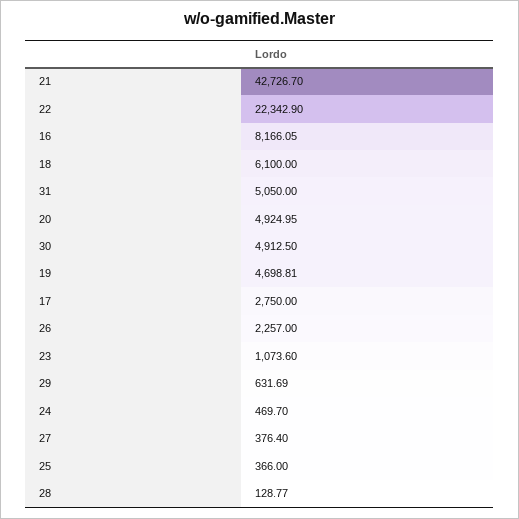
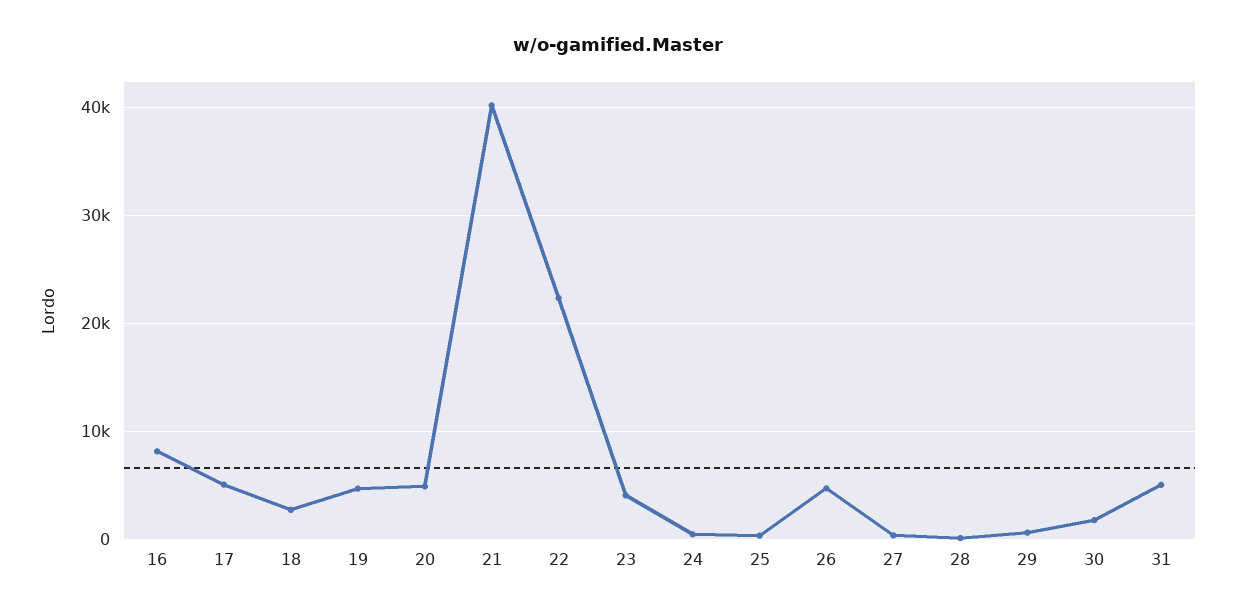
21: 42726.7 -> 40000
18: 6100 -> 3000
30: 4912.5 -> 2000
17: 2750 -> 5000
26: 2257 -> 5000
23: 1073.6 -> 4000

